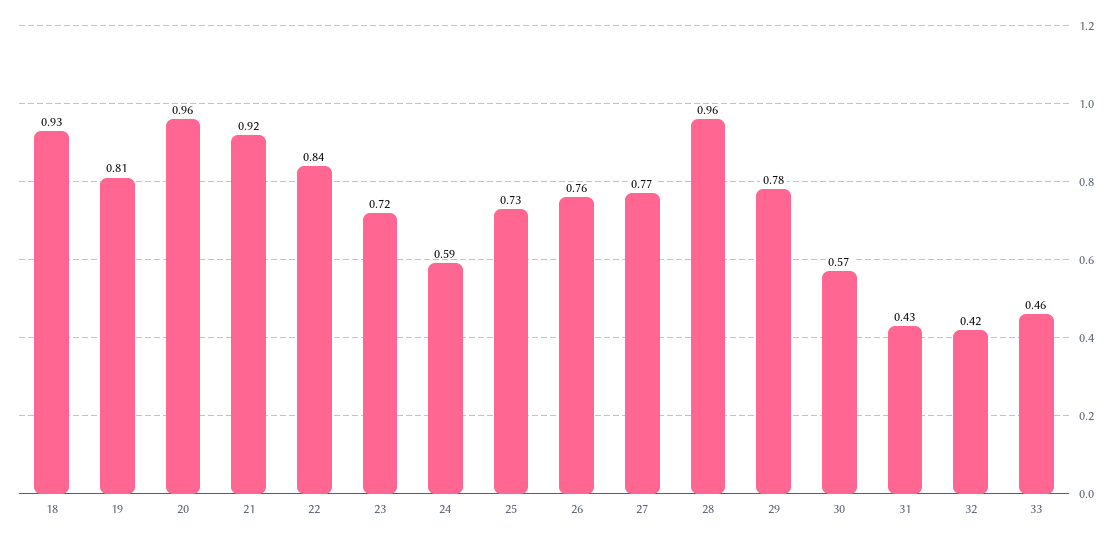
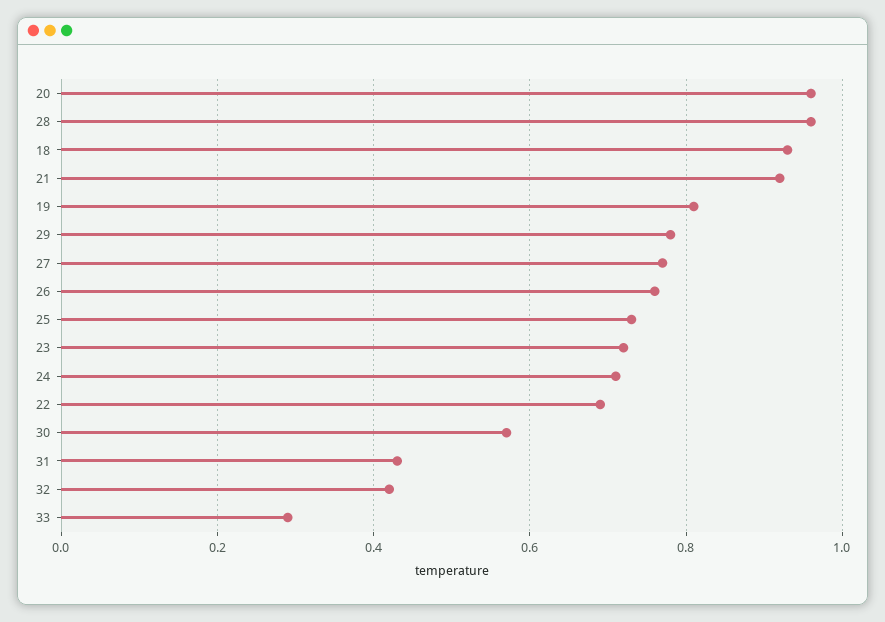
22: 0.84 -> 0.7
24: 0.59 -> 0.7
33: 0.46 -> 0.3

